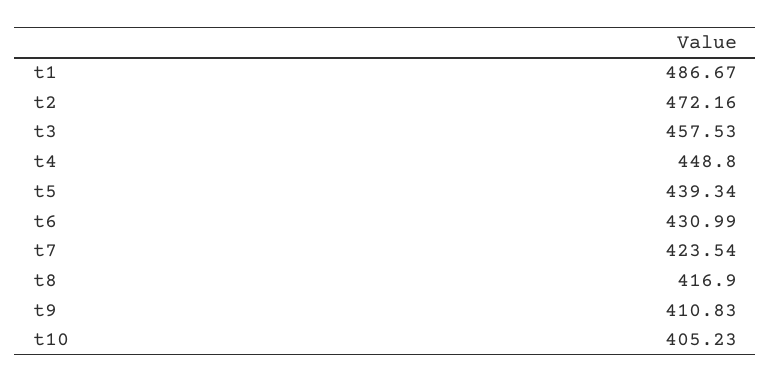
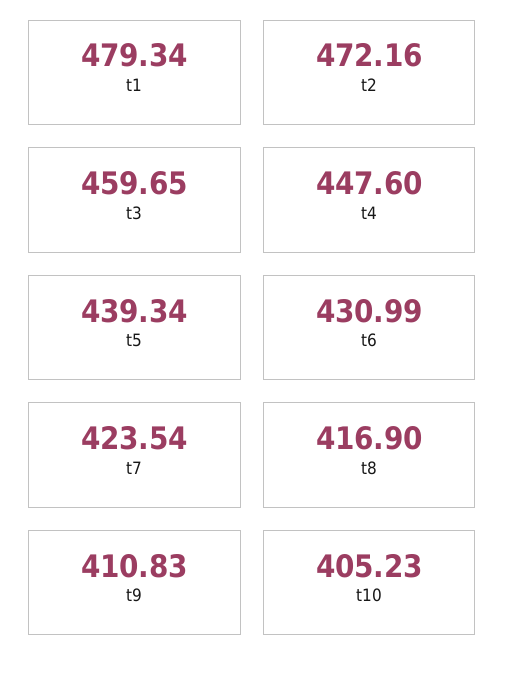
t1: 486.67 -> 479.34
t3: 457.53 -> 459.65
t4: 448.8 -> 447.6

